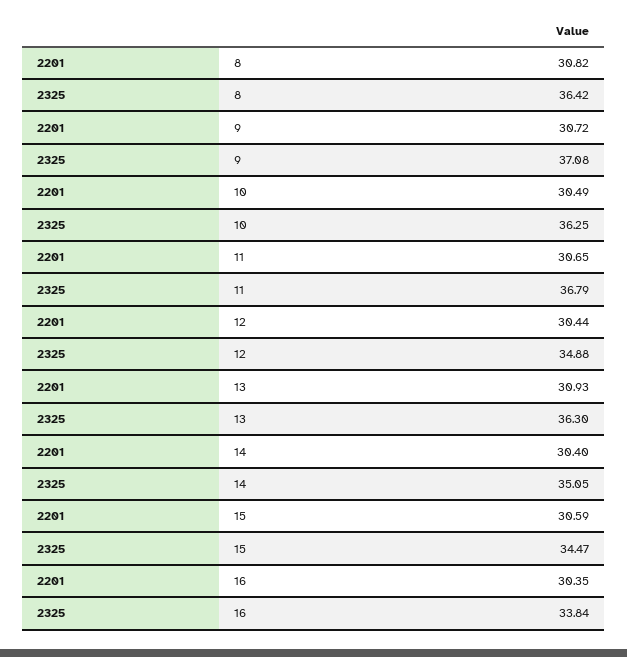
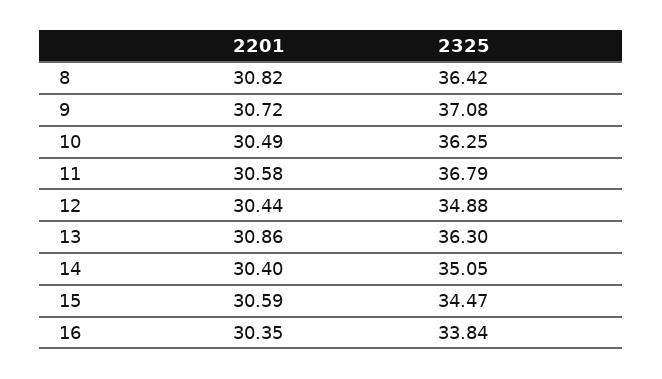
2201, 11: 30.65 -> 30.58
2201, 13: 30.93 -> 30.86

